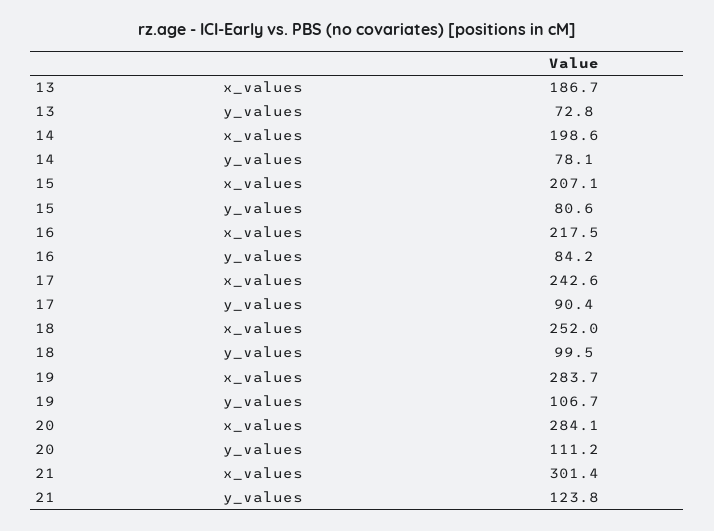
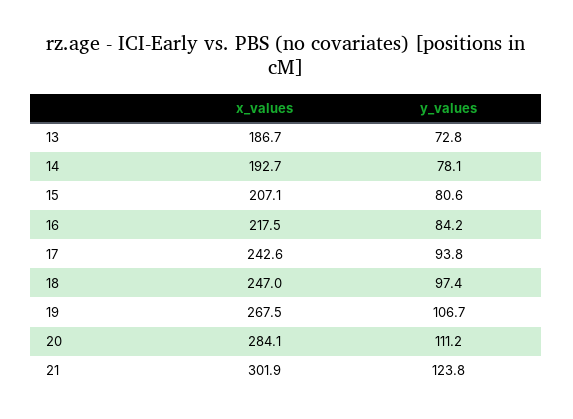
14, x_values: 198.6 -> 192.7
17, y_values: 90.4 -> 93.8
18, x_values: 252 -> 247
18, y_values: 99.5 -> 97.4
19, x_values: 283.7 -> 267.5
21, x_values: 301.4 -> 301.9

